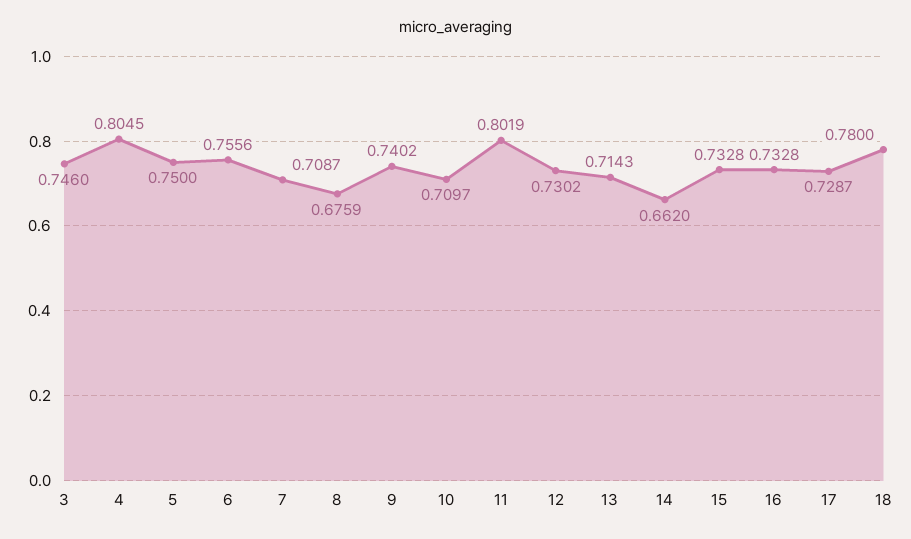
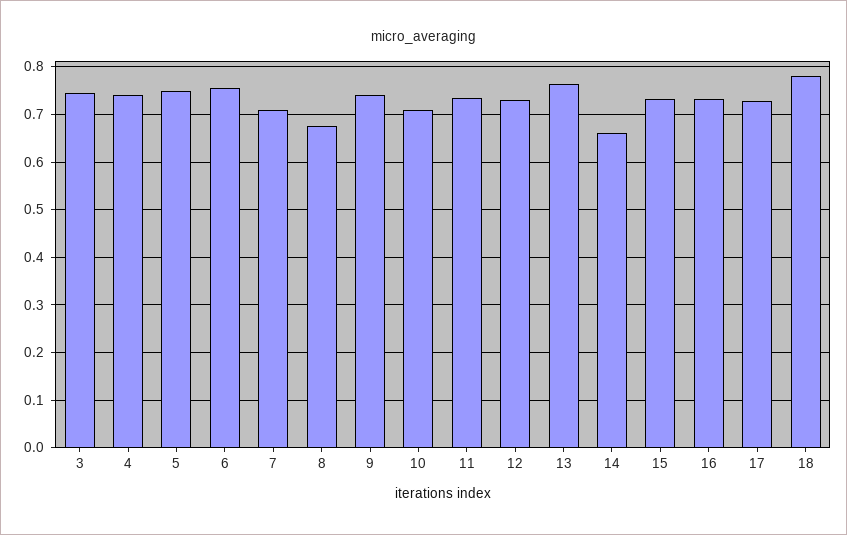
4: 0.8045 -> 0.74
11: 0.8019 -> 0.74
13: 0.7143 -> 0.76

